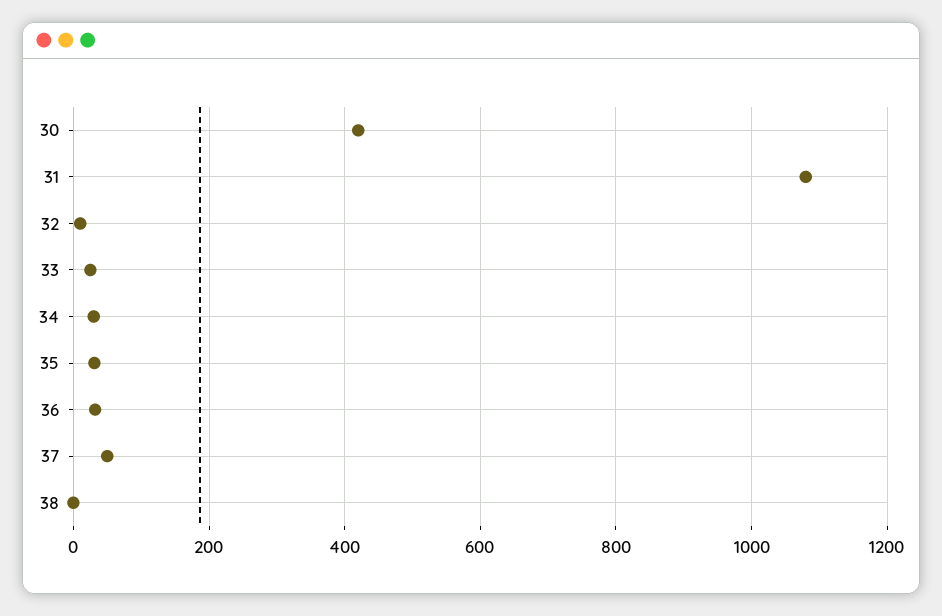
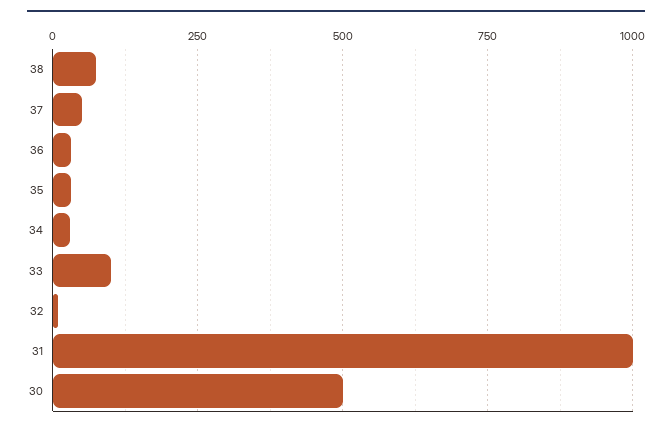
30: 420 -> 500
31: 1080 -> 1000
33: 20 -> 100
38: 0 -> 75

